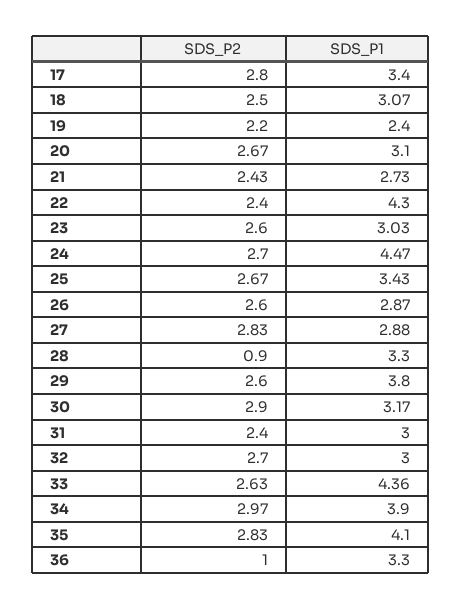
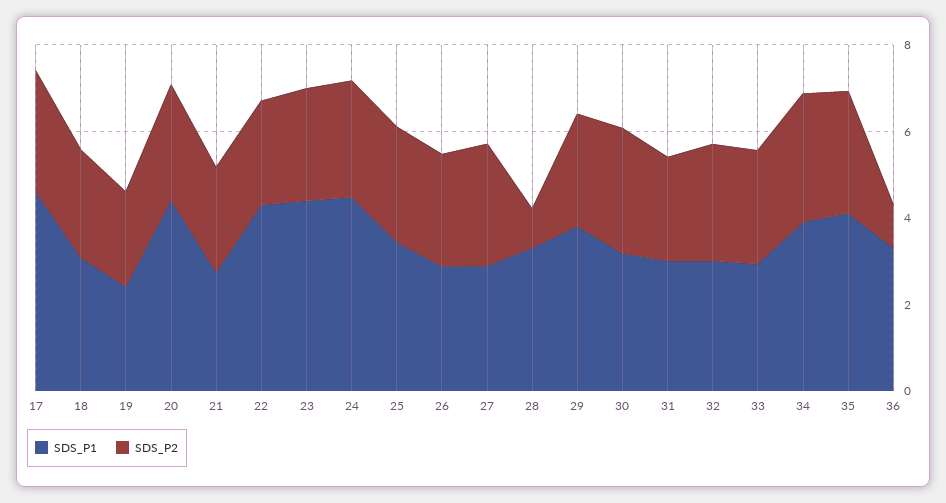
SDS_P1, 17: 3.4 -> 4.5
SDS_P1, 20: 3.1 -> 4.5
SDS_P1, 23: 3.03 -> 4.5
SDS_P1, 33: 4.36 -> 3

